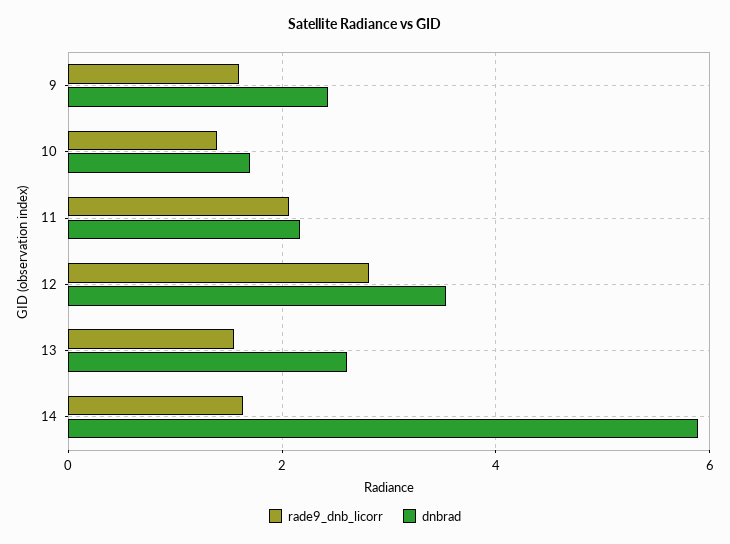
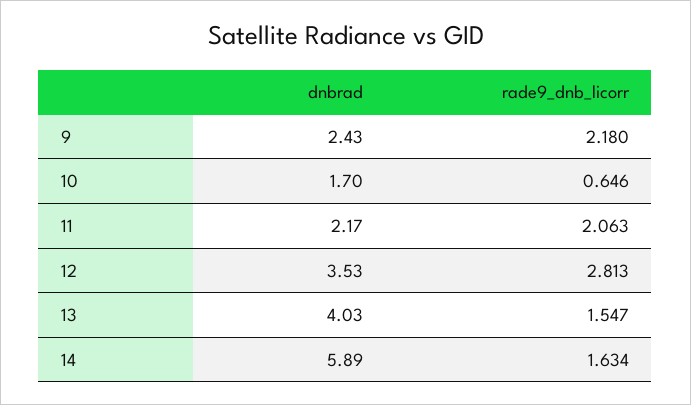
rade9_dnb_licorr, 9: 1.6 -> 2.18
rade9_dnb_licorr, 10: 1.4 -> 0.646
dnbrad, 13: 2.6 -> 4.03

